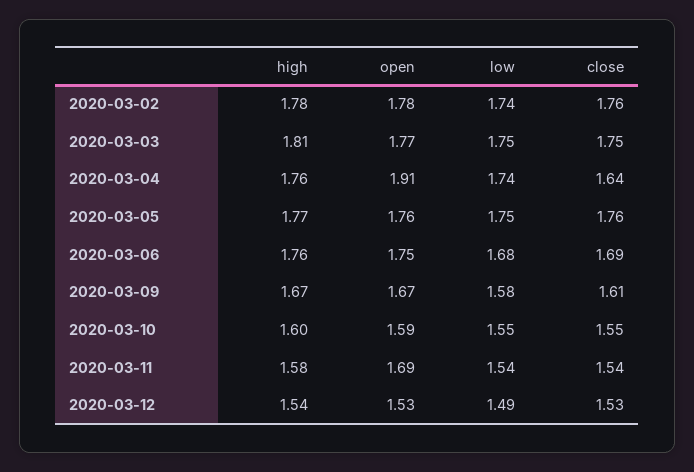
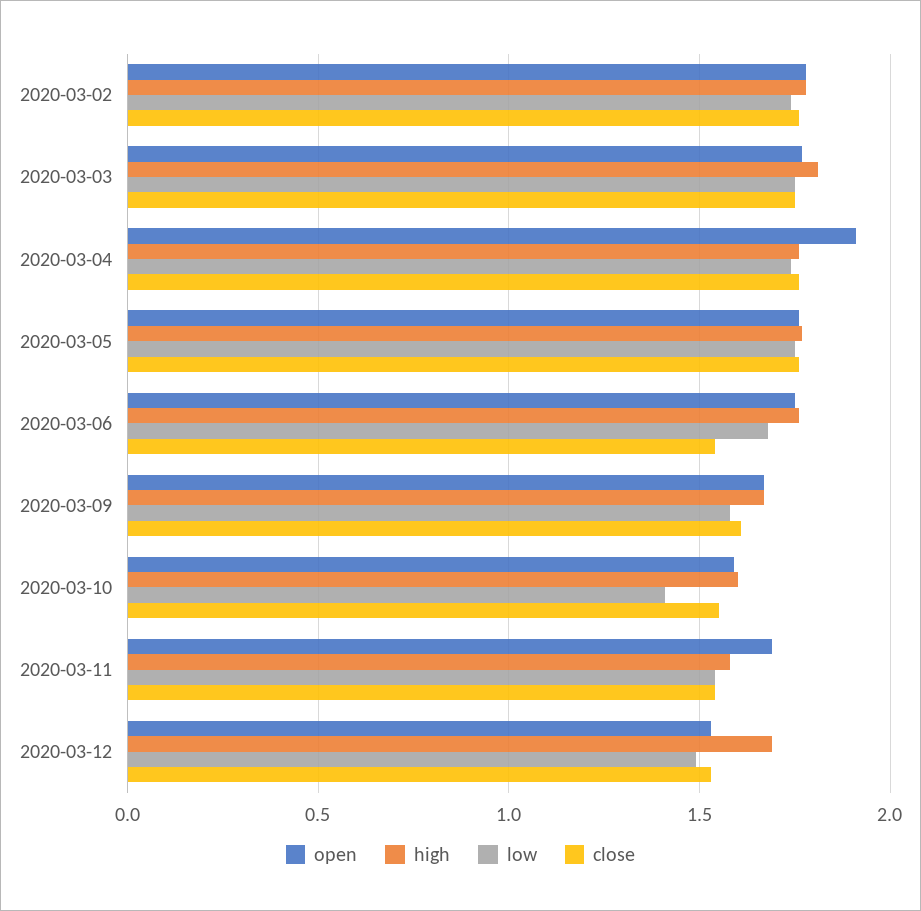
close, 2020-03-04: 1.64 -> 1.75
close, 2020-03-06: 1.69 -> 1.55
low, 2020-03-10: 1.55 -> 1.4
high, 2020-03-12: 1.54 -> 1.7

